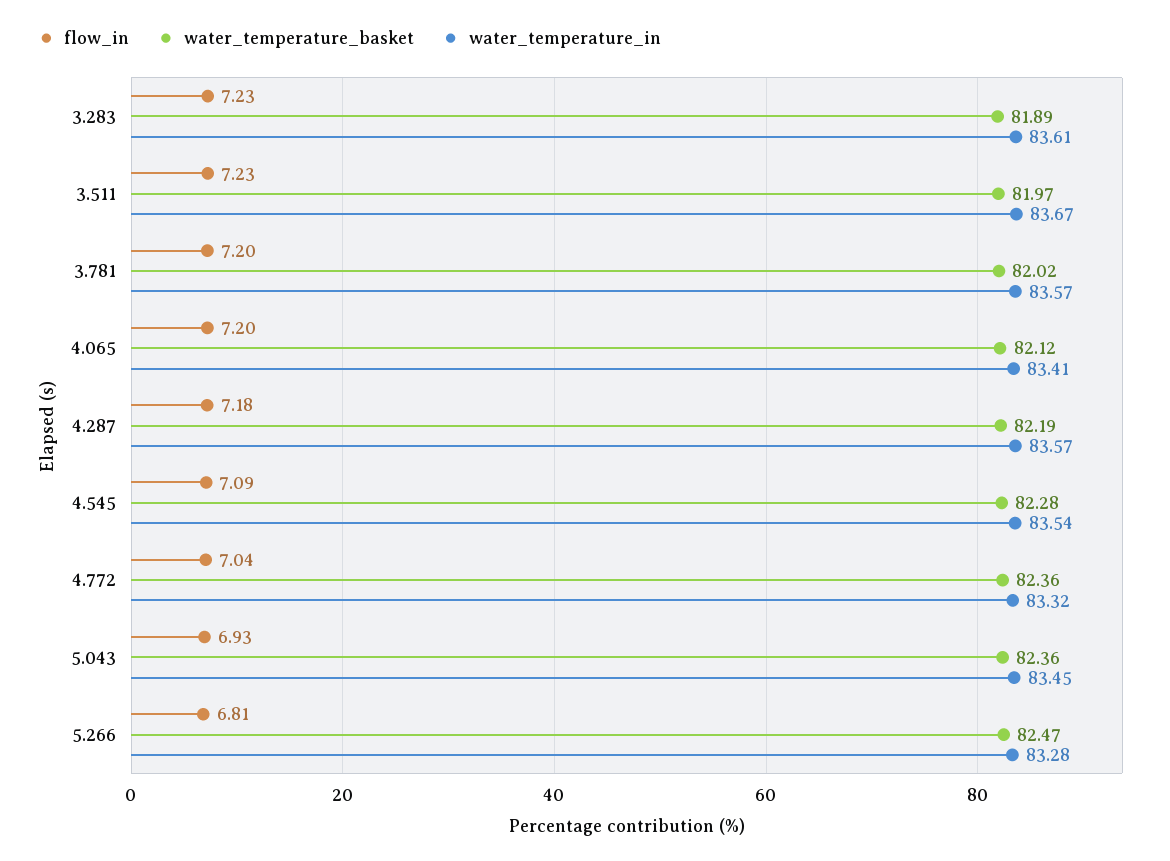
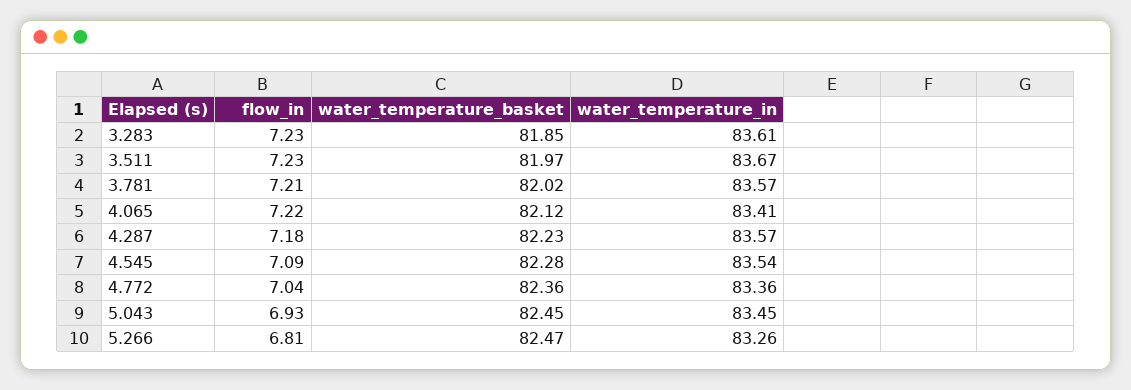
water_temperature_basket, 3.283: 81.89 -> 81.85
flow_in, 3.781: 7.2 -> 7.21
flow_in, 4.065: 7.2 -> 7.22
water_temperature_basket, 4.287: 82.19 -> 82.23
water_temperature_in, 4.772: 83.32 -> 83.36
water_temperature_basket, 5.043: 82.36 -> 82.45
water_temperature_in, 5.266: 83.28 -> 83.26

